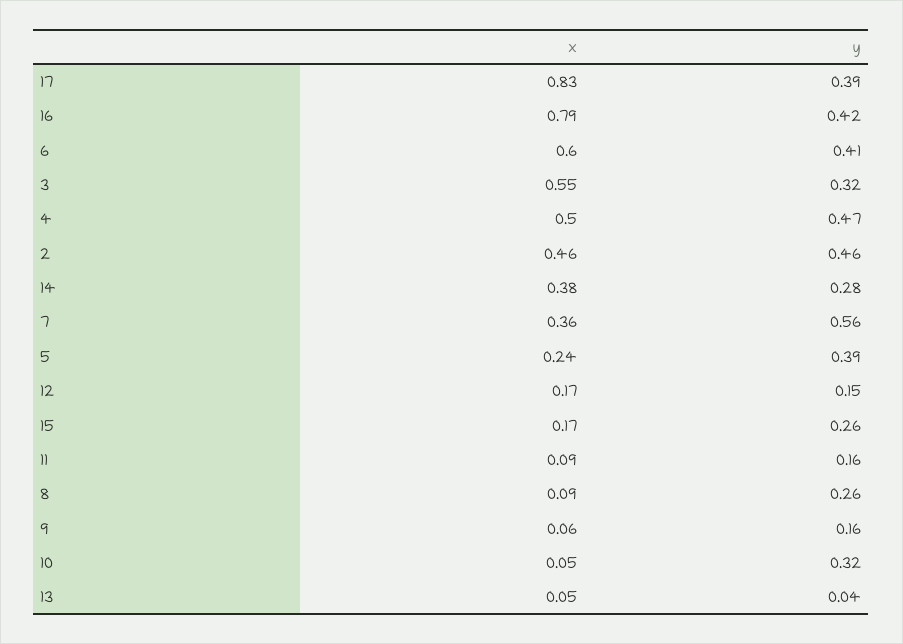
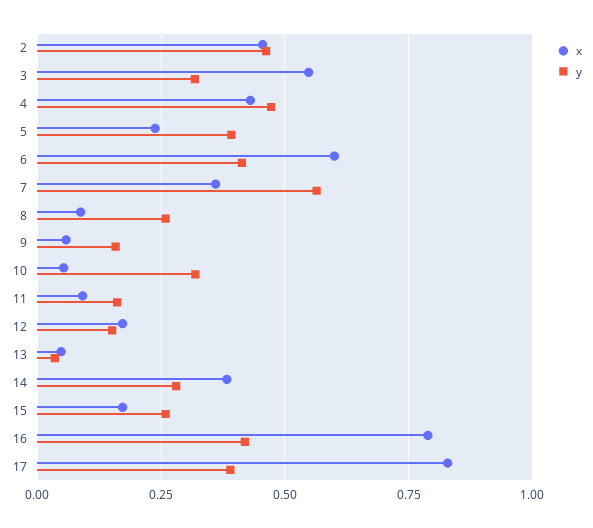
x, 4: 0.5 -> 0.425

